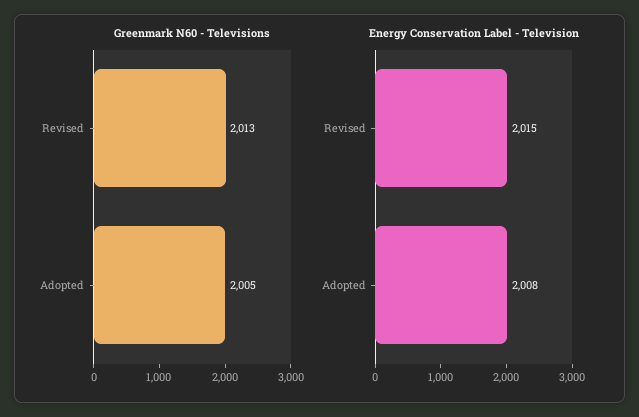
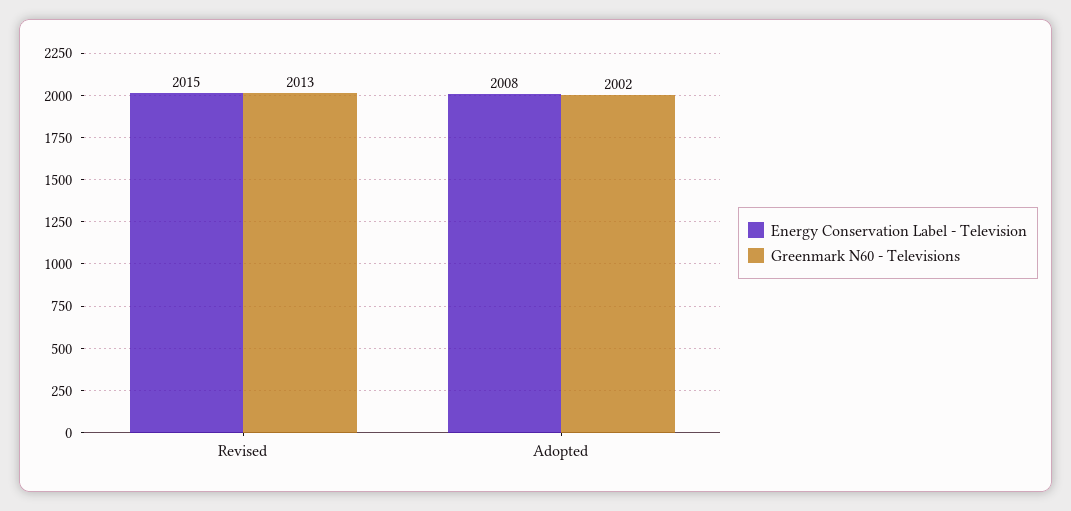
Greenmark N60 - Televisions, Adopted: 2005 -> 2002

